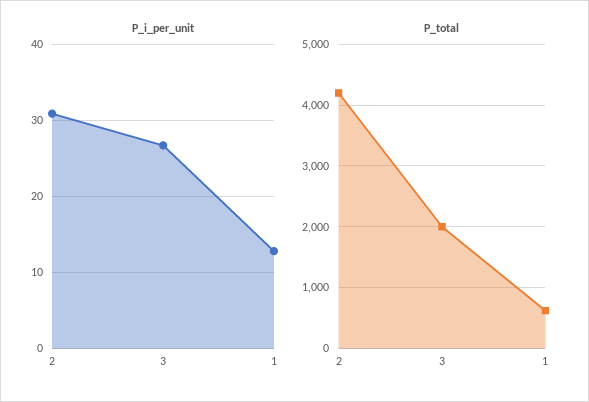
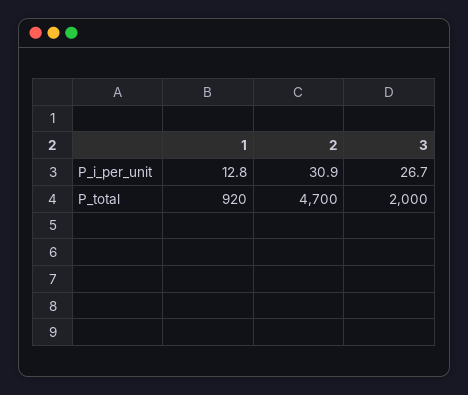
P_total, 2: 4200 -> 4700
P_total, 1: 600 -> 920

